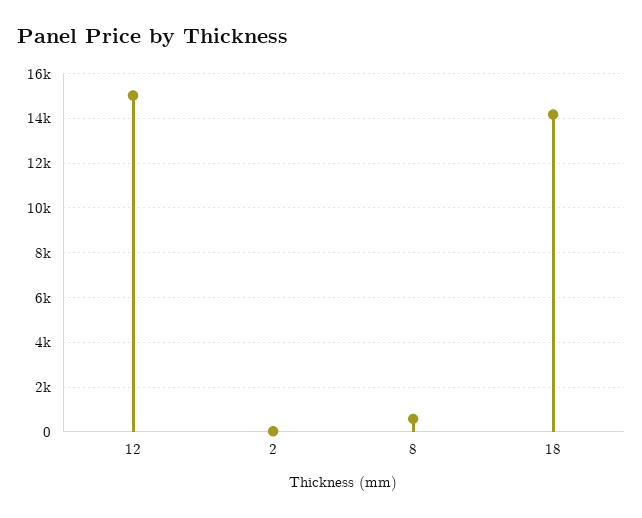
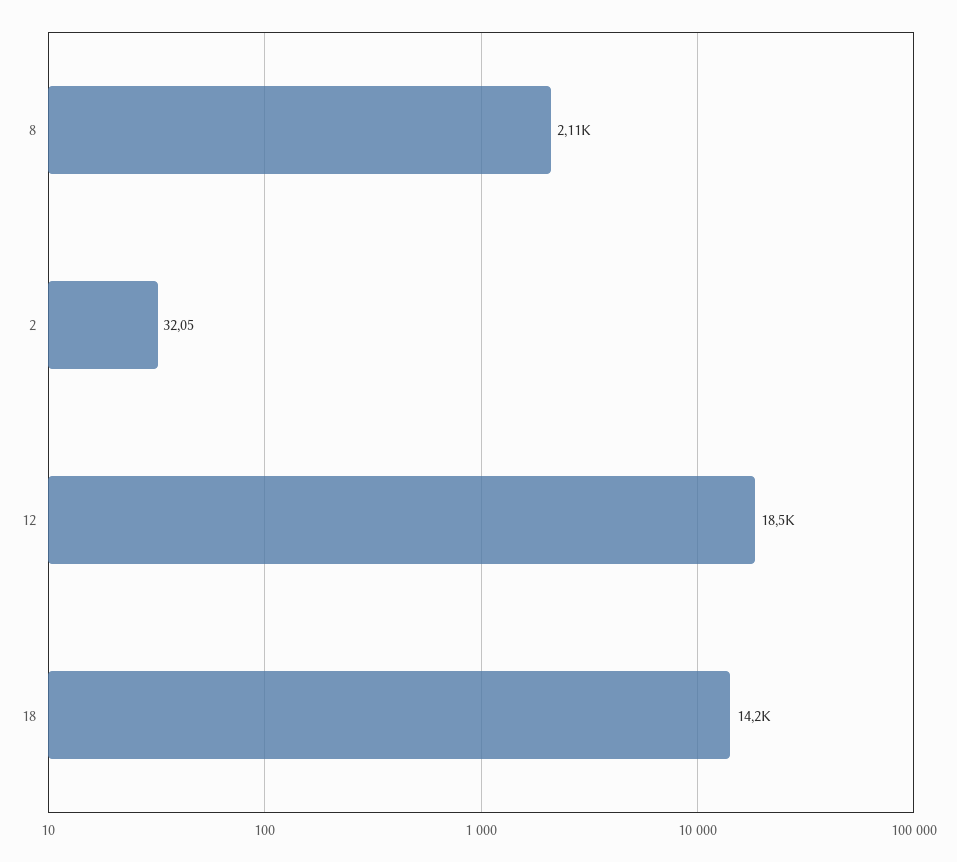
12: 15000 -> 18500
8: 500 -> 2110

